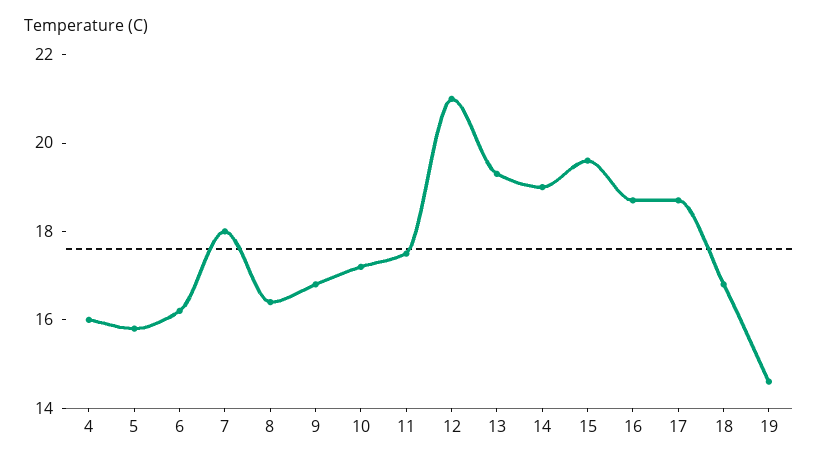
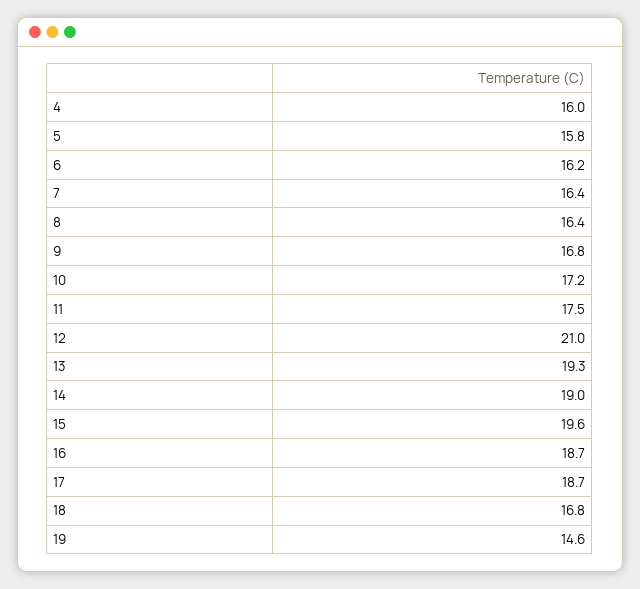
7: 18 -> 16.4

